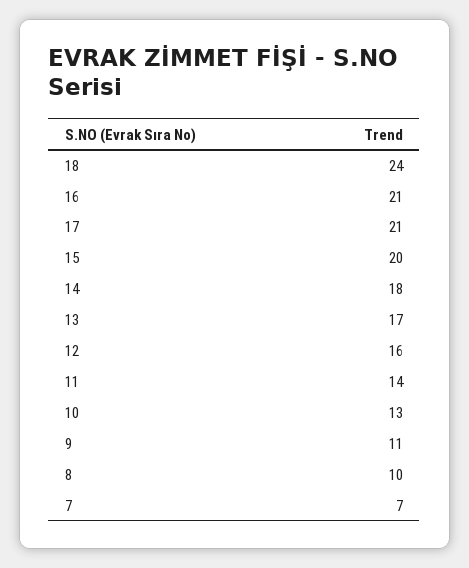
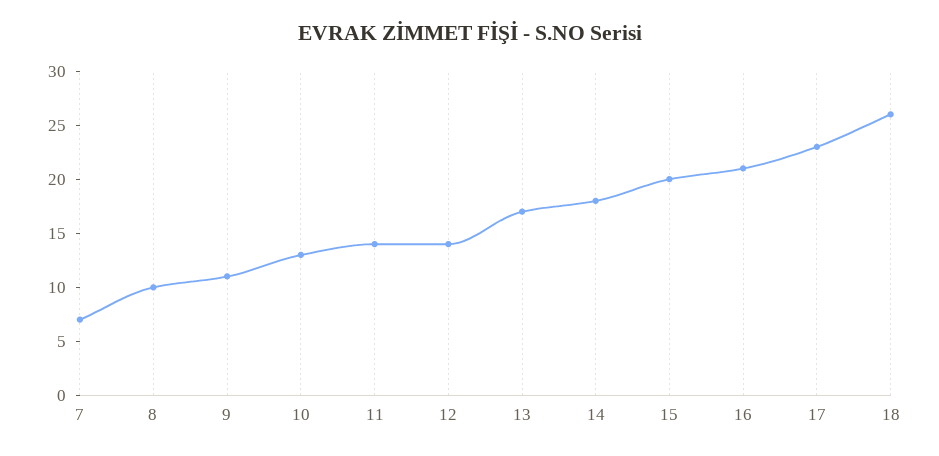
18: 24 -> 26
17: 21 -> 23
12: 16 -> 14

